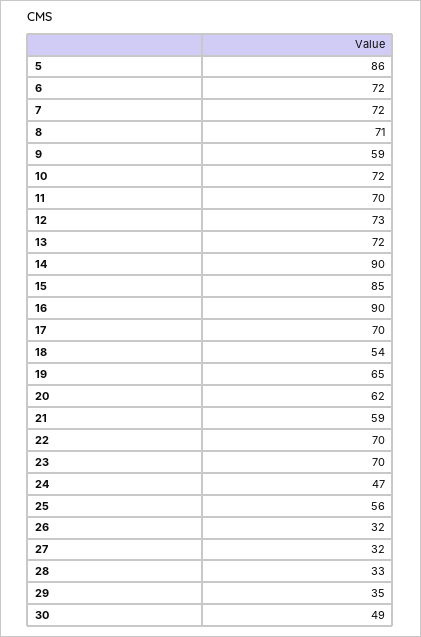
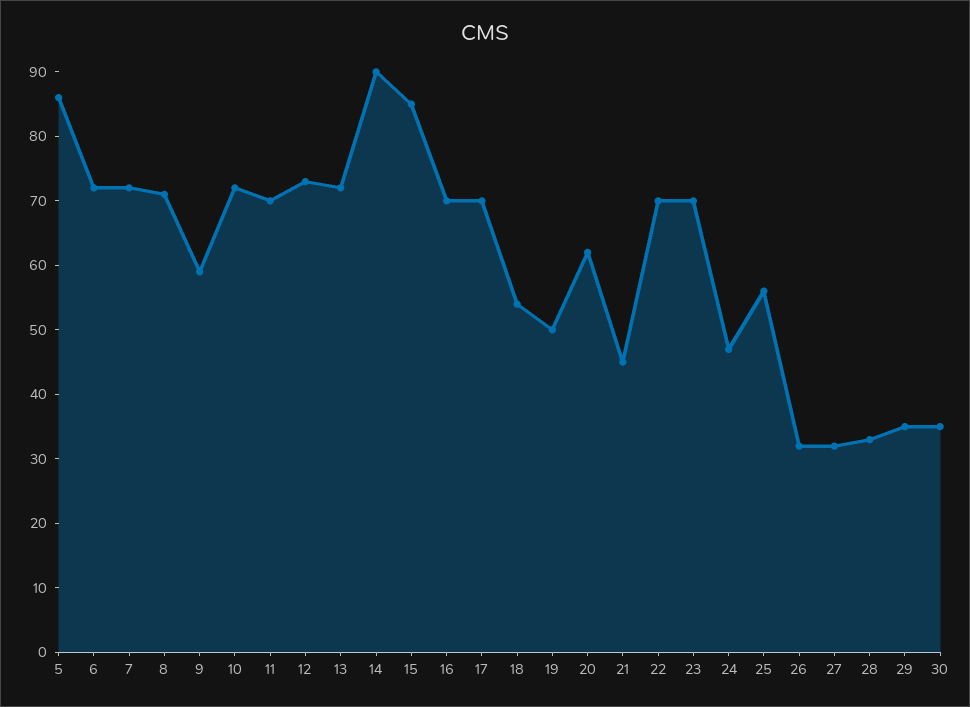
16: 90 -> 70
19: 65 -> 50
21: 59 -> 45
30: 49 -> 35

